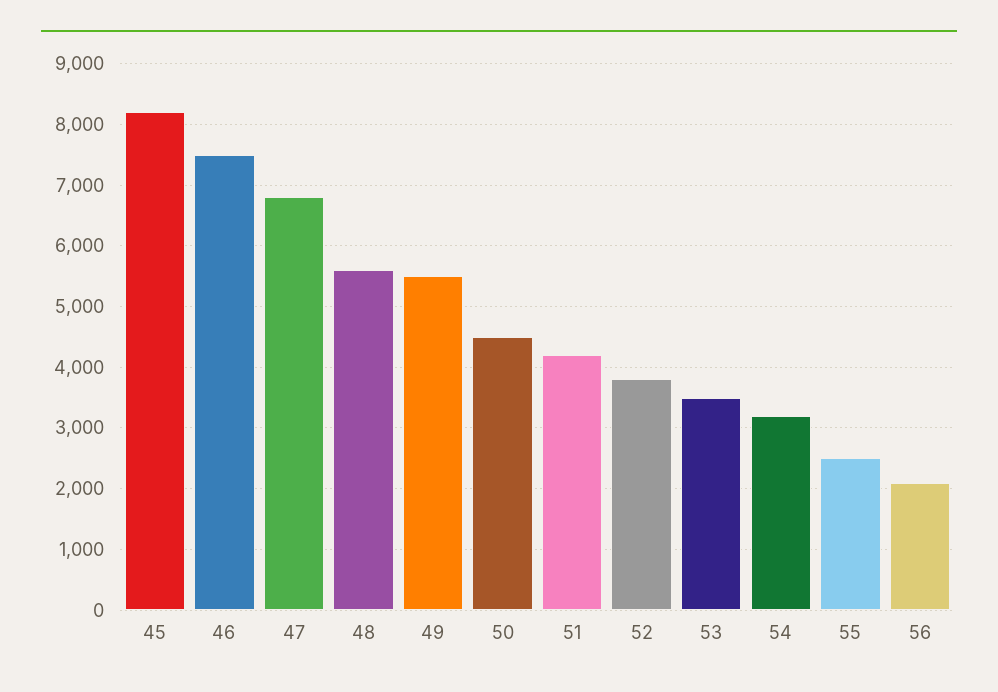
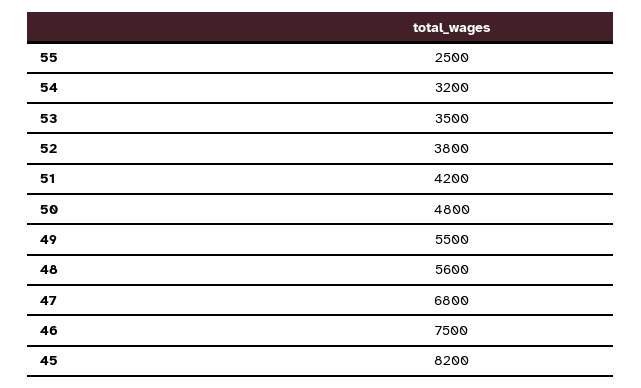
50: 4500 -> 4800
56: 2100 -> none

